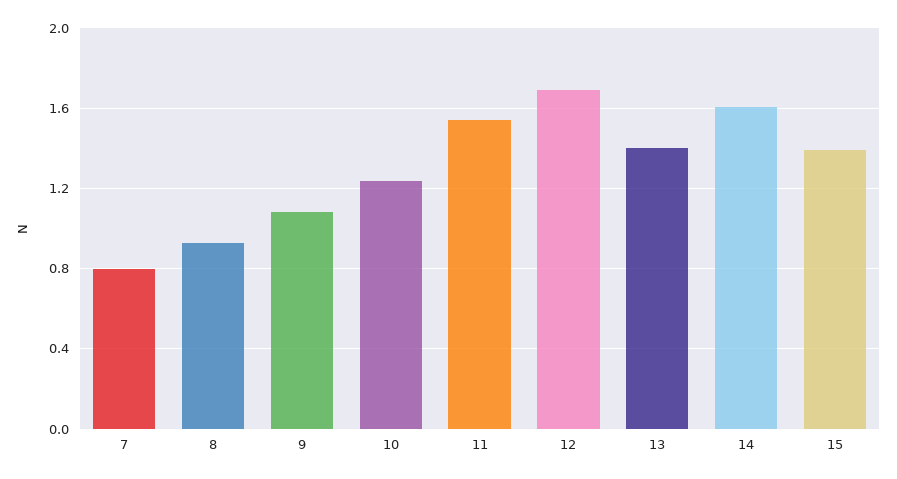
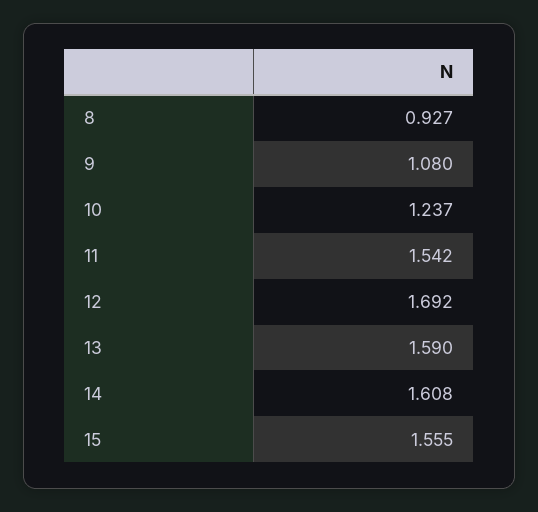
7: 0.8 -> none
13: 1.4 -> 1.59
15: 1.4 -> 1.555

